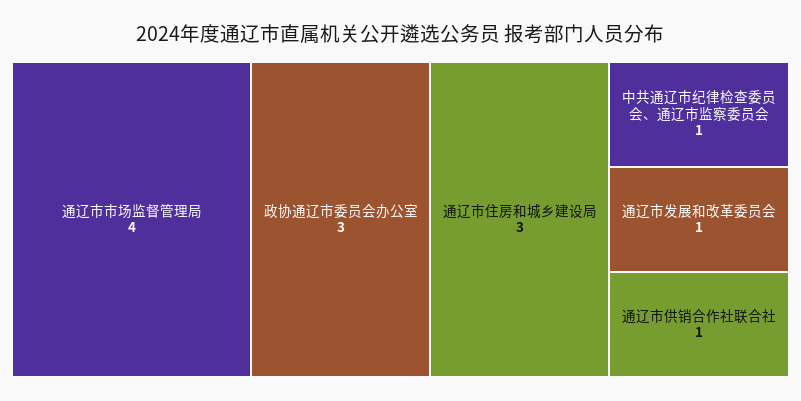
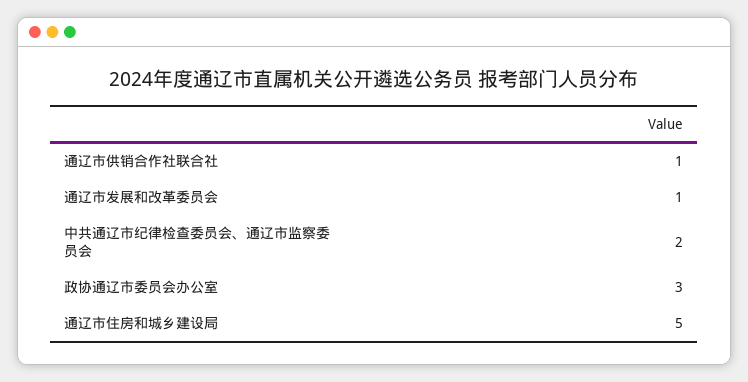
通辽市市场监督管理局: 4 -> none
通辽市住房和城乡建设局: 3 -> 5
中共通辽市纪律检查委员会、通辽市监察委员会: 1 -> 2

